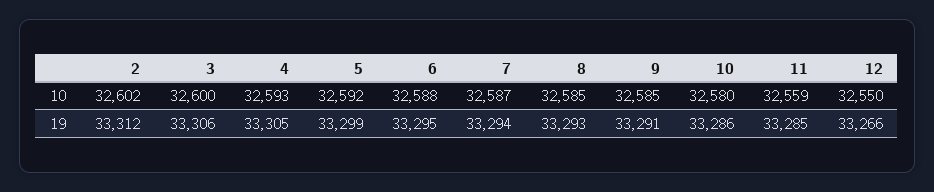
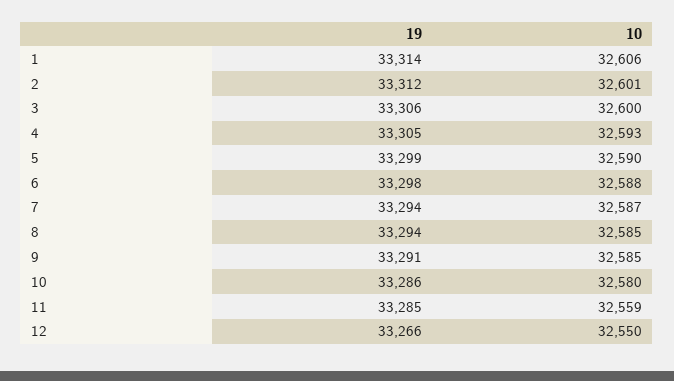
2, 10: 32602 -> 32601
5, 10: 32592 -> 32590
6, 19: 33295 -> 33298
8, 19: 33293 -> 33294
1, 19: none -> 33314
1, 10: none -> 32606

